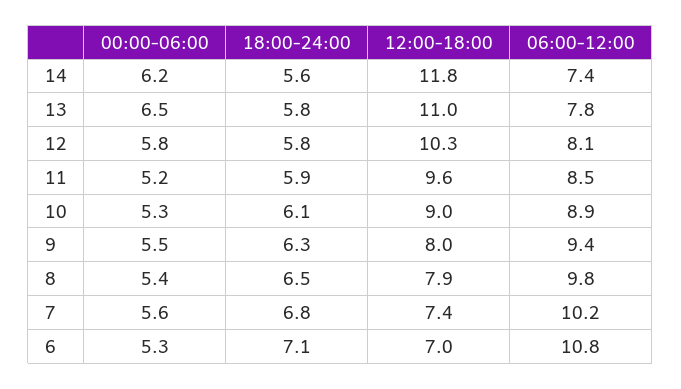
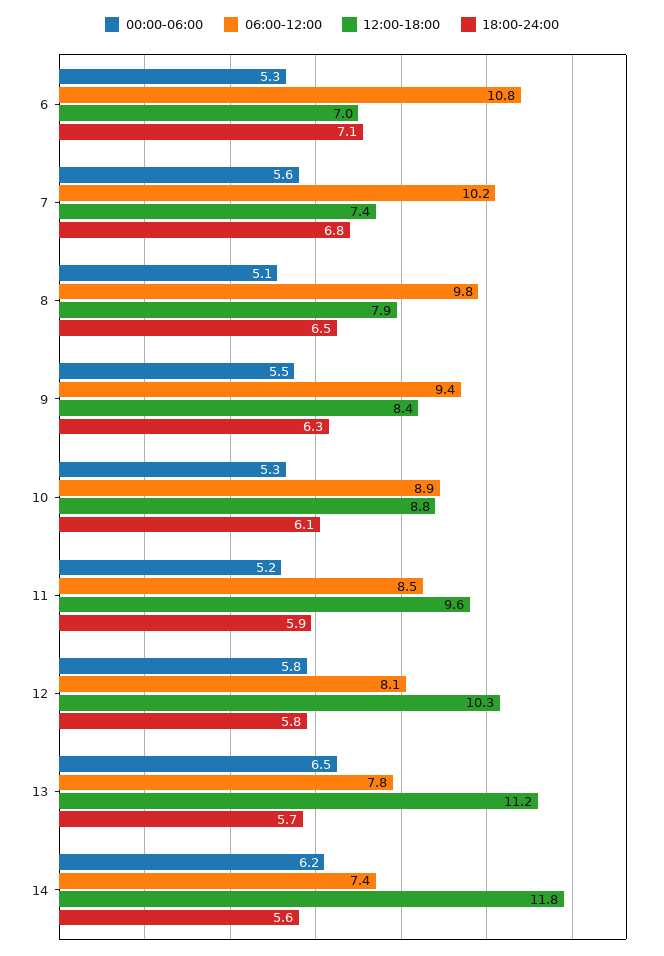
18:00-24:00, 13: 5.8 -> 5.7
12:00-18:00, 13: 11 -> 11.2
12:00-18:00, 10: 9 -> 8.8
12:00-18:00, 9: 8 -> 8.4
00:00-06:00, 8: 5.4 -> 5.1

